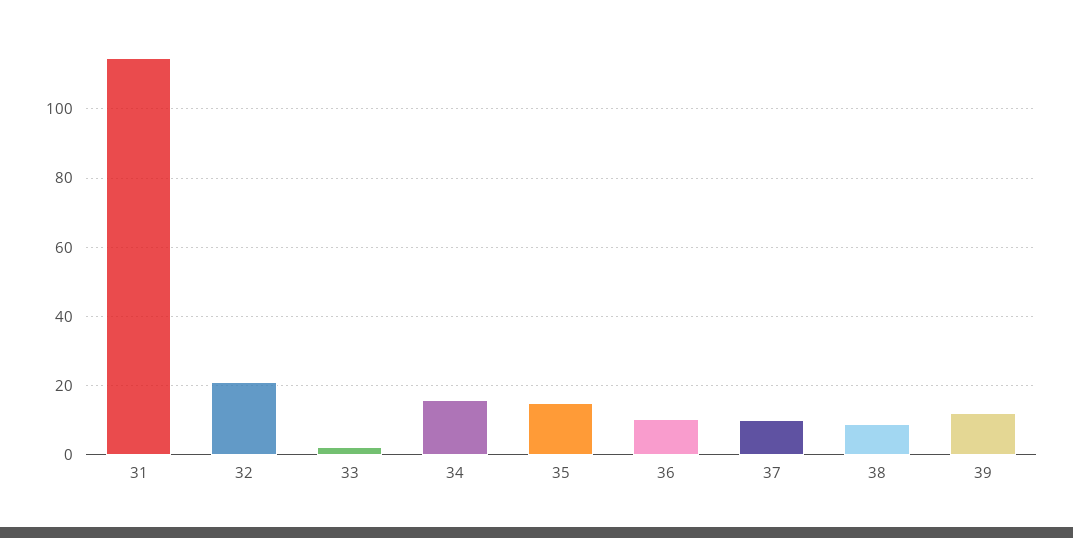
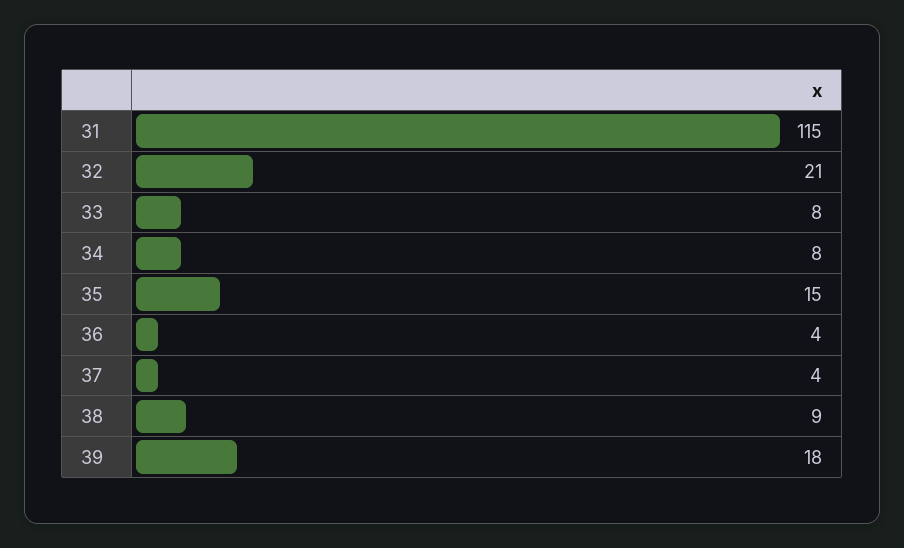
33: 2 -> 8
34: 16 -> 8
36: 10 -> 4
37: 10 -> 4
39: 12 -> 18

